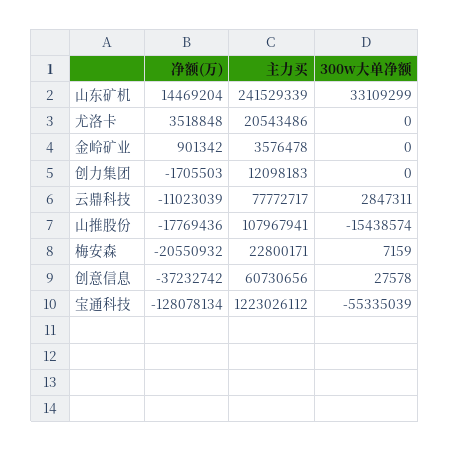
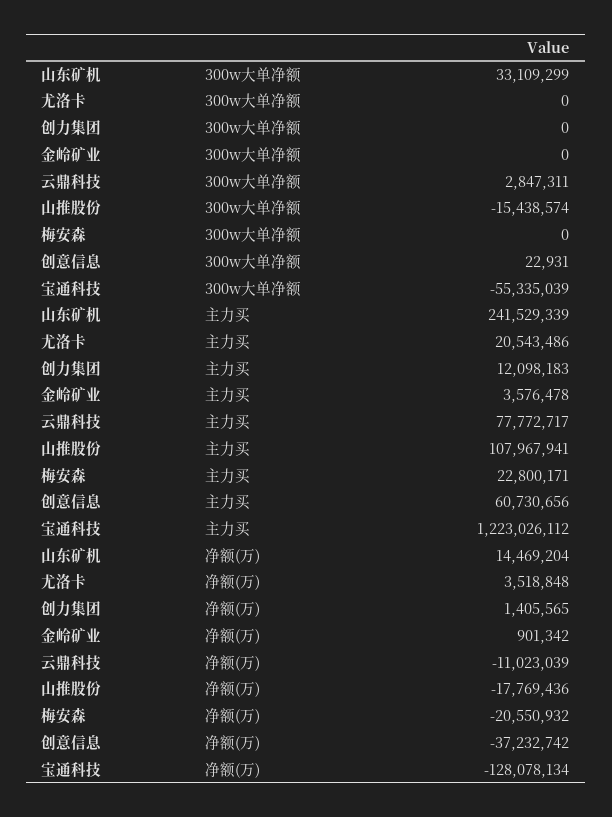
净额(万), 创力集团: -1705503 -> 1405565
300w大单净额, 梅安森: 7159 -> 0
300w大单净额, 创意信息: 27578 -> 22931

